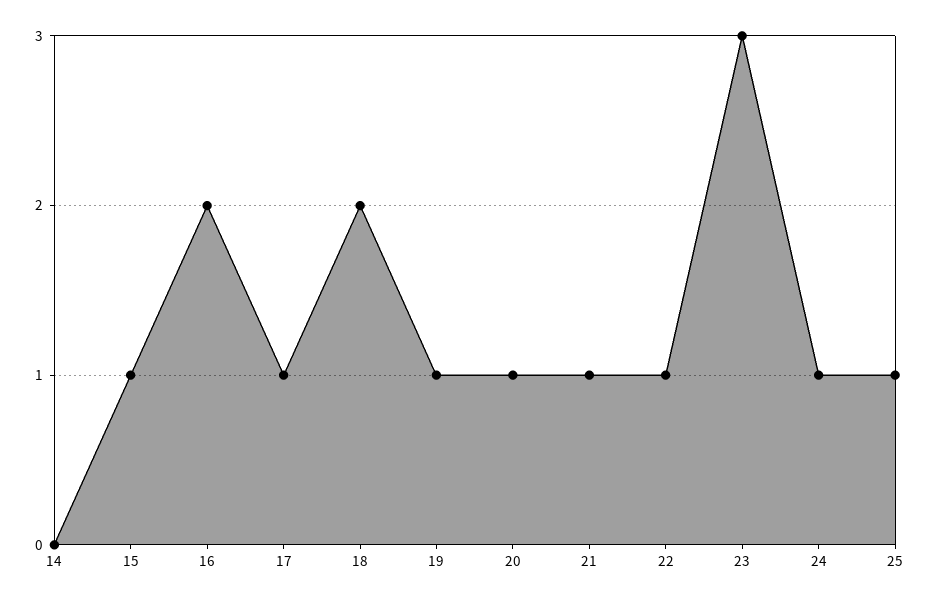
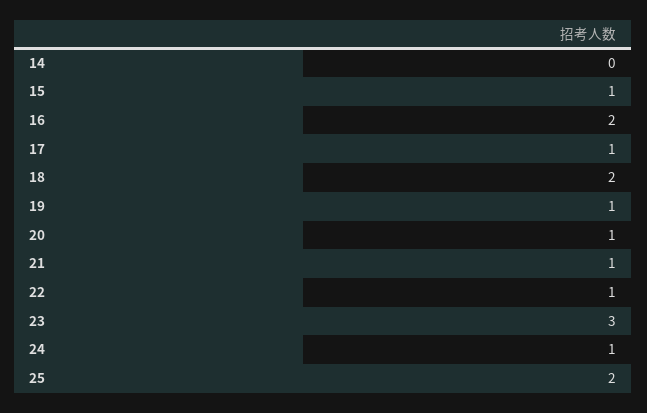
25: 1 -> 2

